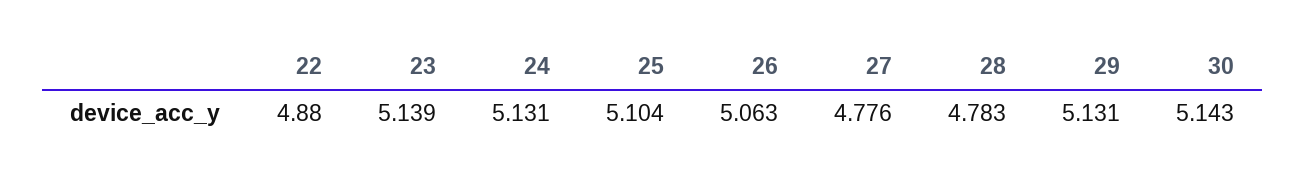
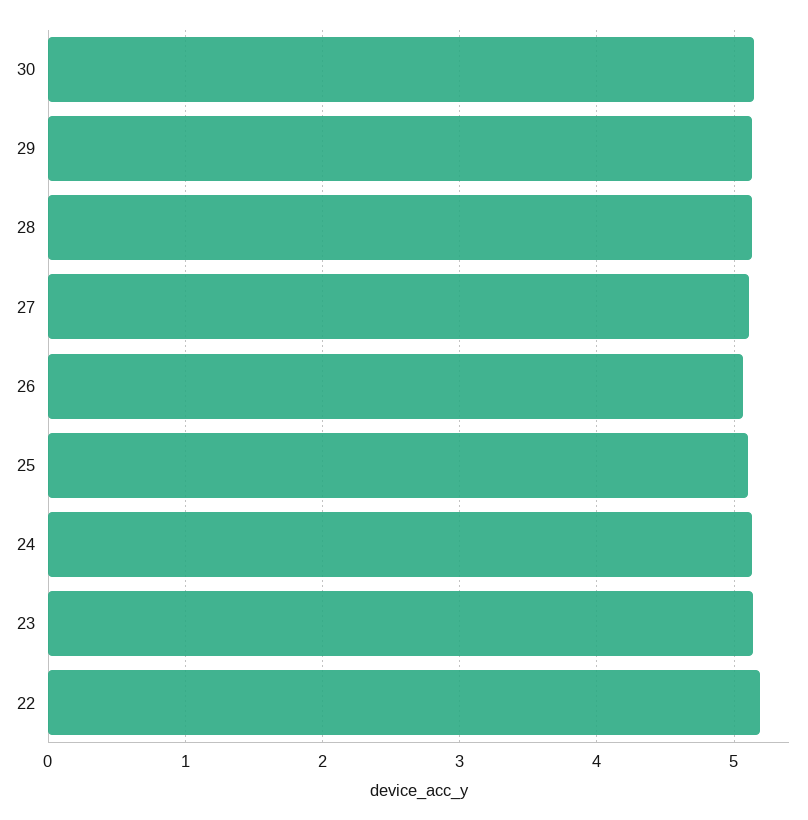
22: 4.88 -> 5.2
27: 4.776 -> 5.1
28: 4.783 -> 5.1

